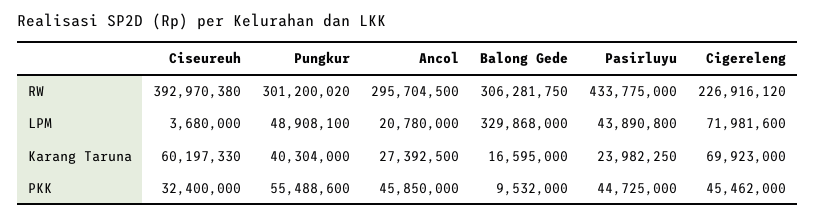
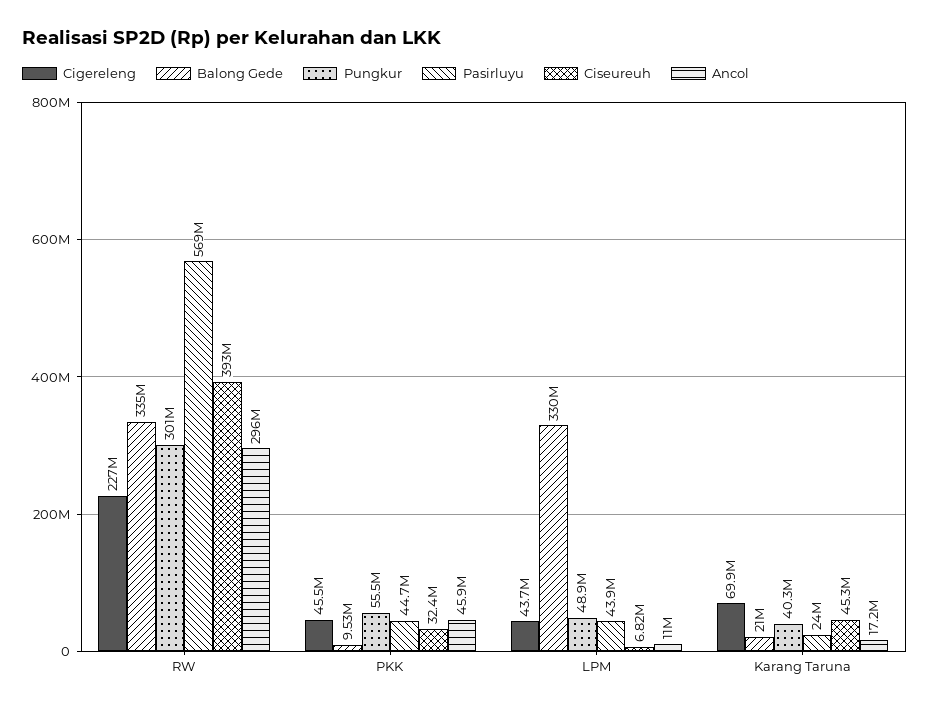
Balong Gede, RW: 306281750 -> 335000000
Pasirluyu, RW: 433775000 -> 569000000
Ciseureuh, LPM: 3680000 -> 6820000
Ancol, LPM: 20780000 -> 11000000
Cigereleng, LPM: 71981600 -> 43700000
Ciseureuh, Karang Taruna: 60197330 -> 45300000
Ancol, Karang Taruna: 27392500 -> 17200000
Balong Gede, Karang Taruna: 16595000 -> 21000000

